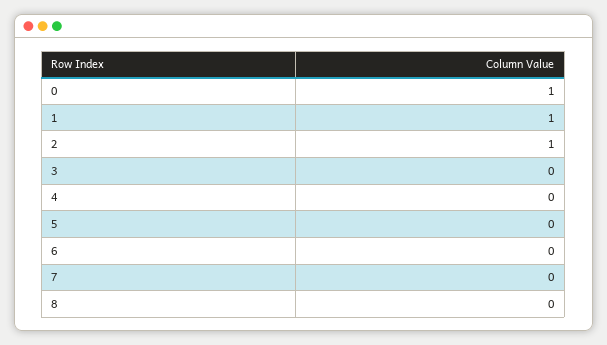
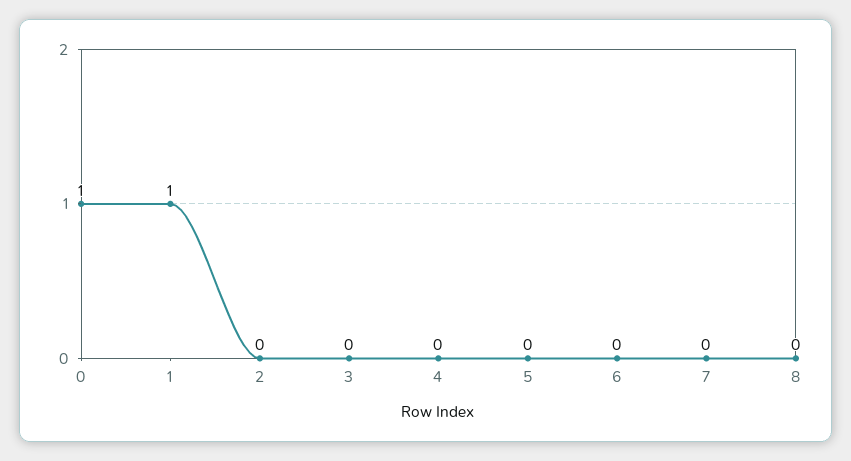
2: 1 -> 0

